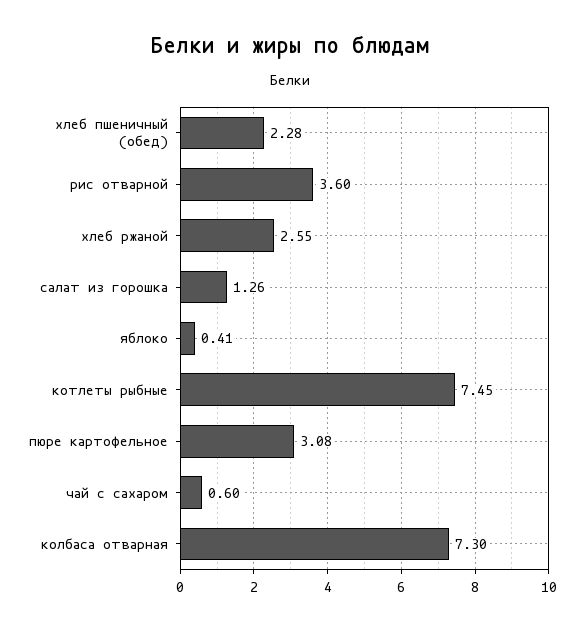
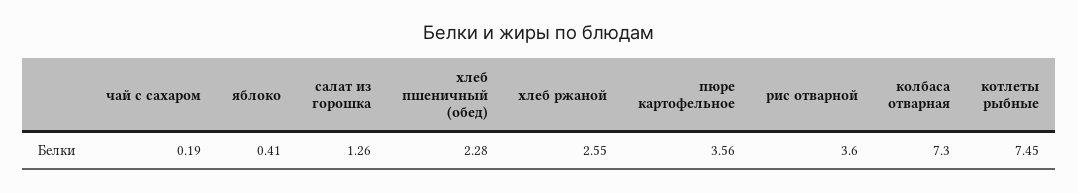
пюре картофельное: 3.08 -> 3.56
чай с сахаром: 0.6 -> 0.19

